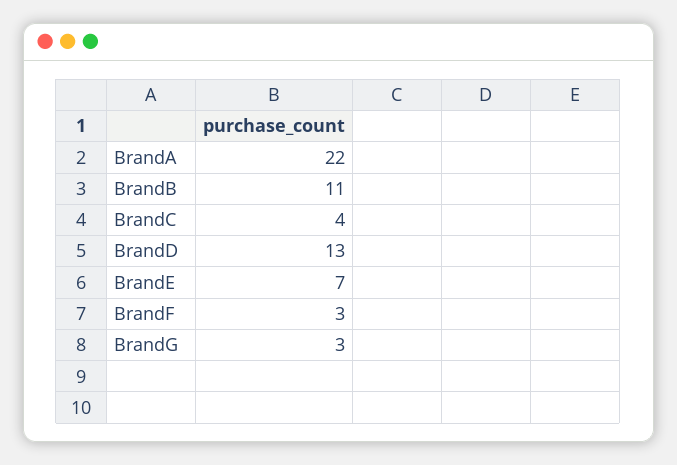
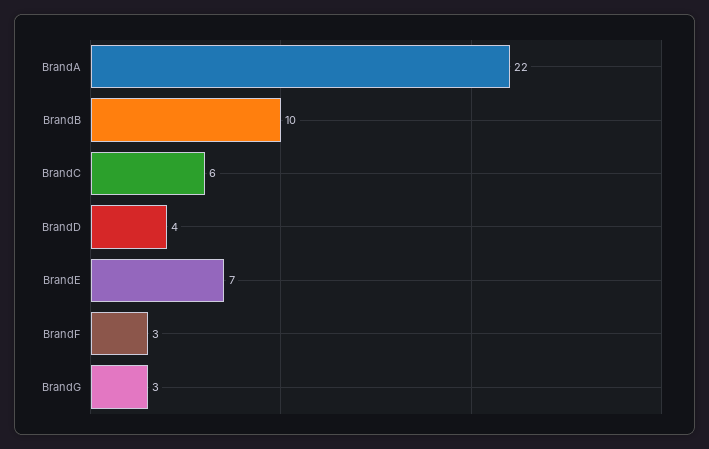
BrandB: 11 -> 10
BrandC: 4 -> 6
BrandD: 13 -> 4

